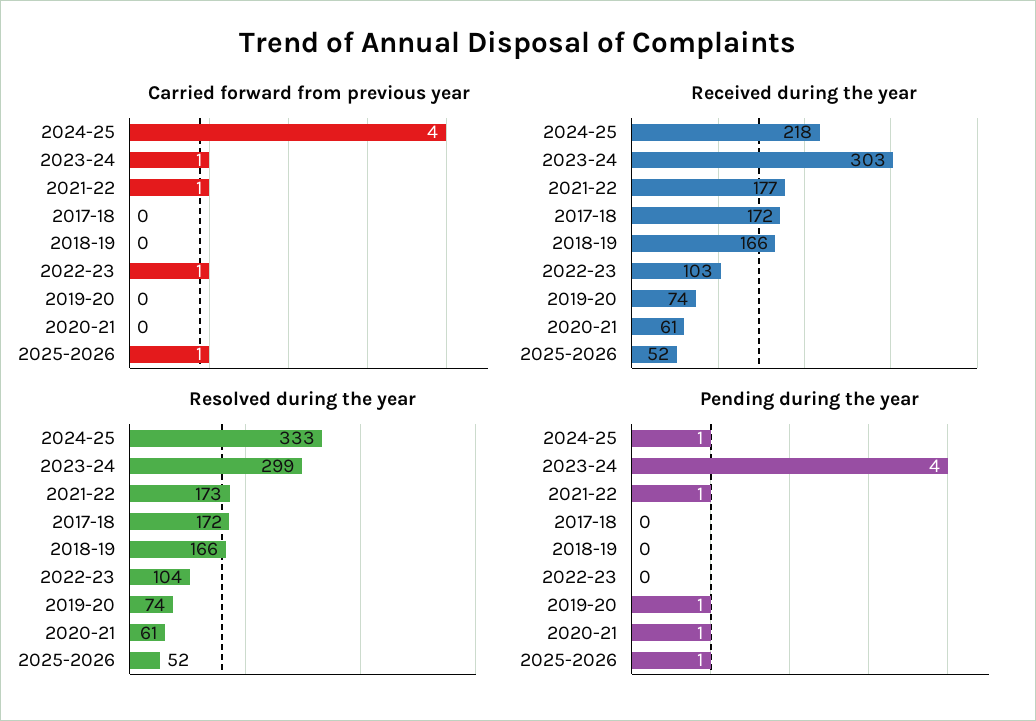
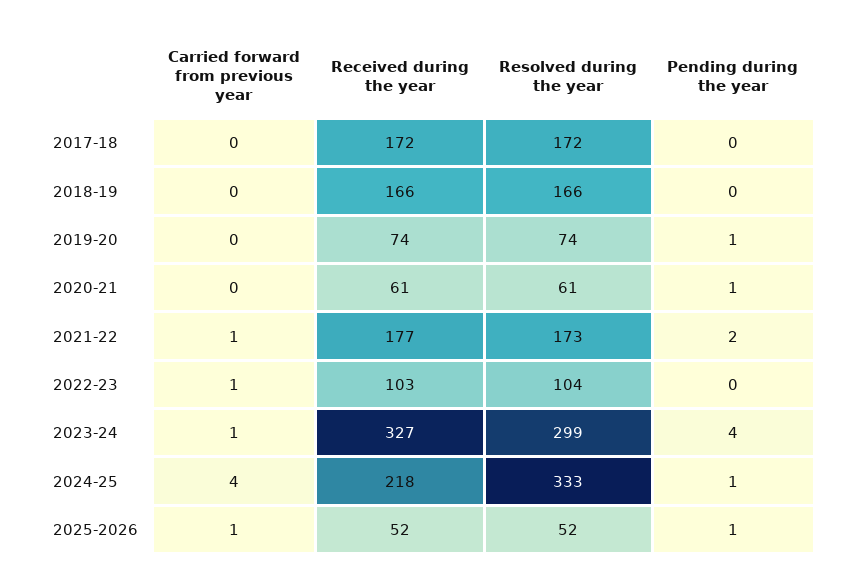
Received during the year, 2023-24: 303 -> 327
Pending during the year, 2021-22: 1 -> 2

